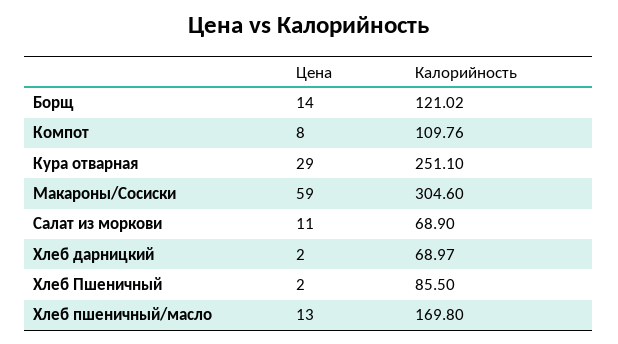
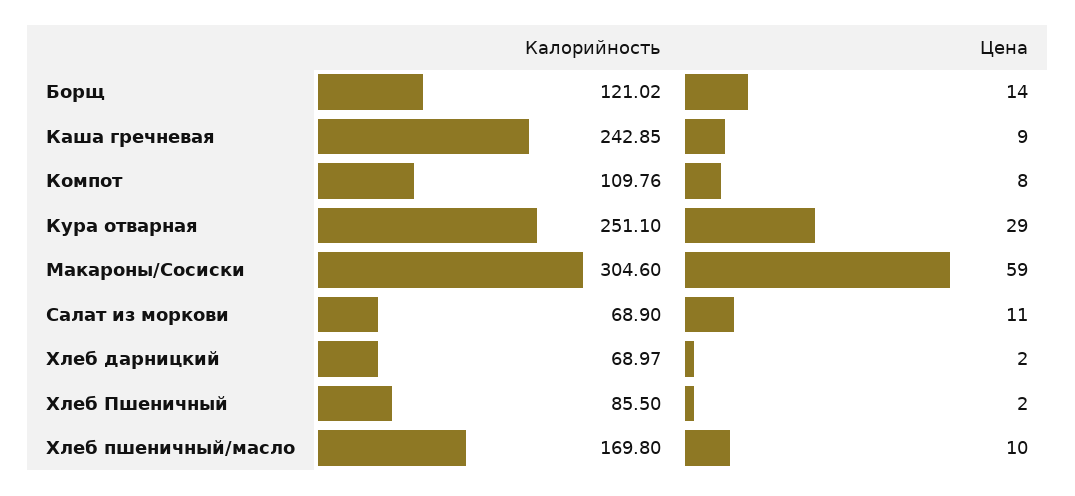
Цена, Хлеб пшеничный/масло: 13 -> 10
Калорийность, Каша гречневая: none -> 242.85
Цена, Каша гречневая: none -> 9

